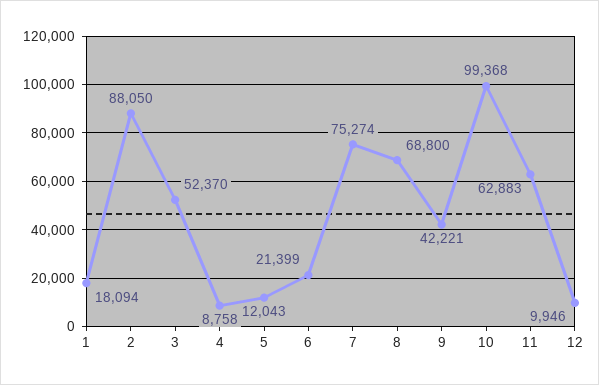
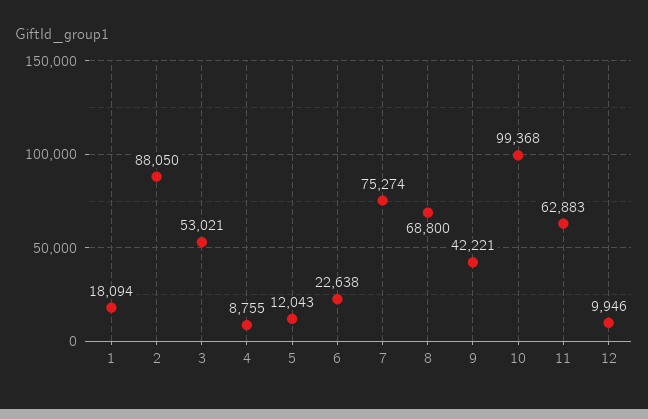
3: 52370 -> 53021
4: 8758 -> 8755
6: 21399 -> 22638

